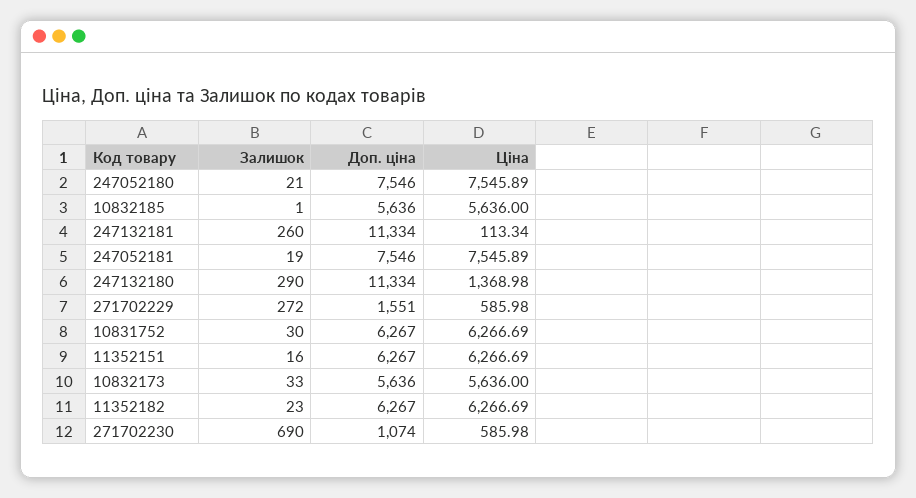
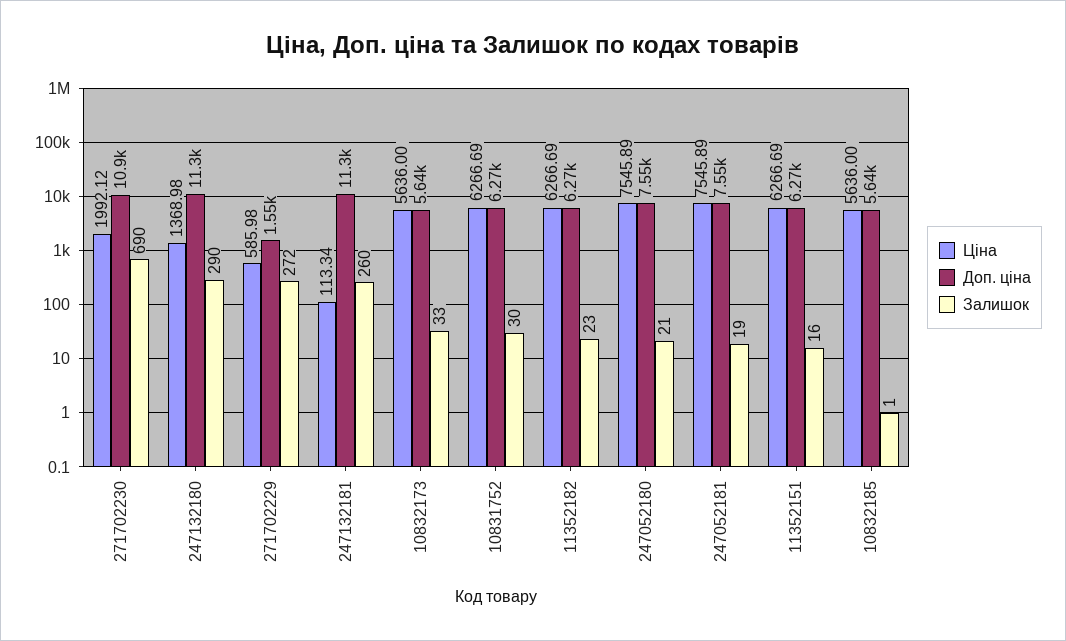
Доп. ціна, 271702230: 1074 -> 10900
Ціна, 271702230: 585.98 -> 1992.12

